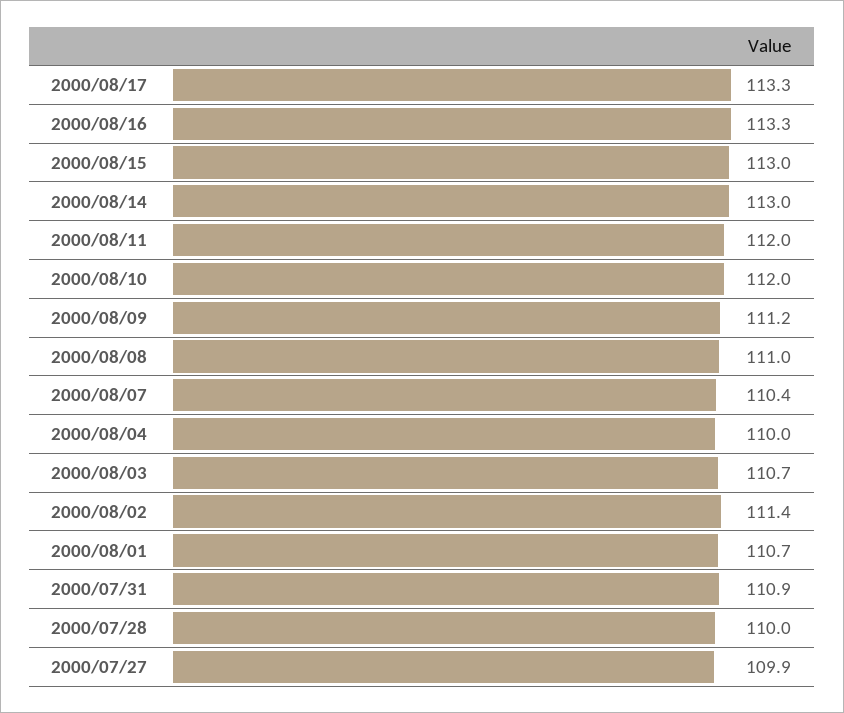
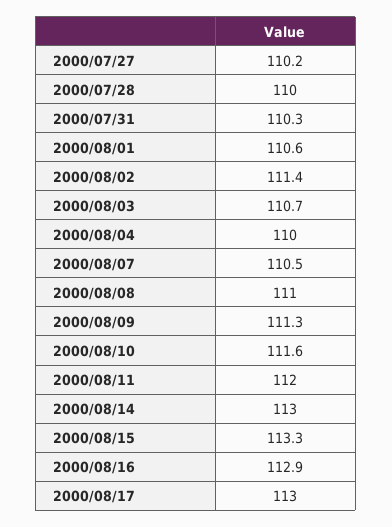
2000/08/17: 113.3 -> 113
2000/08/16: 113.3 -> 112.9
2000/08/15: 113 -> 113.3
2000/08/10: 112 -> 111.6
2000/08/09: 111.2 -> 111.3
2000/08/07: 110.4 -> 110.5
2000/08/01: 110.7 -> 110.6
2000/07/31: 110.9 -> 110.3
2000/07/27: 109.9 -> 110.2

